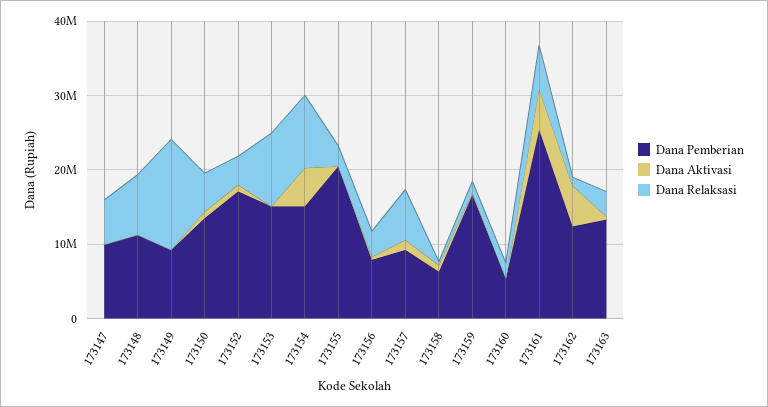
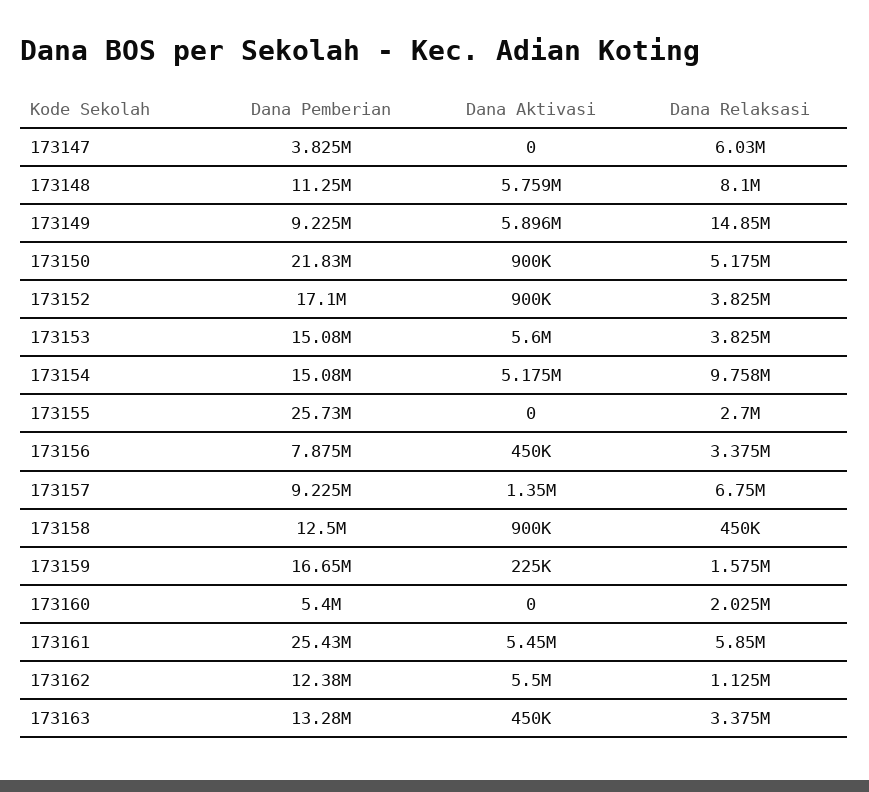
Dana Pemberian, 173147: 10000000 -> 3825000
Dana Aktivasi, 173148: 0 -> 5759000
Dana Aktivasi, 173149: 0 -> 5896000
Dana Pemberian, 173150: 14000000 -> 21830000
Dana Aktivasi, 173153: 0 -> 5600000
Dana Relaksasi, 173153: 10000000 -> 3825000
Dana Pemberian, 173155: 20000000 -> 25730000
Dana Pemberian, 173158: 6000000 -> 12500000

